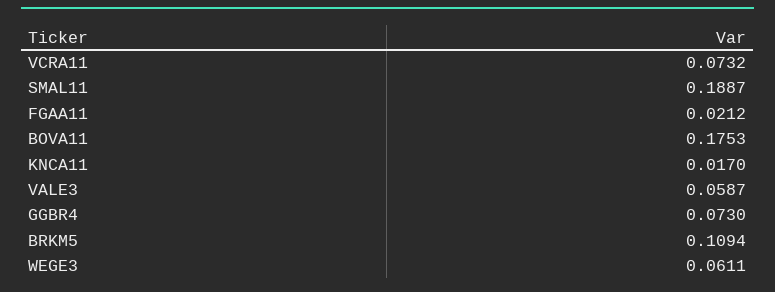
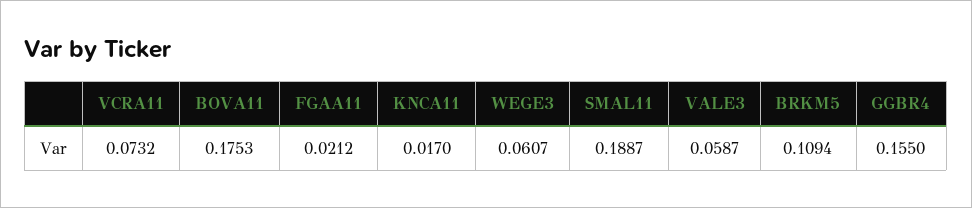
GGBR4: 0.073 -> 0.155
WEGE3: 0.0611 -> 0.0607

